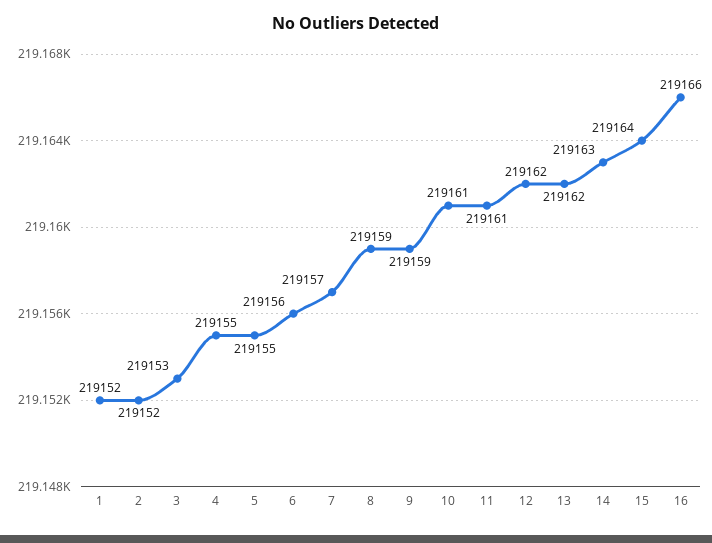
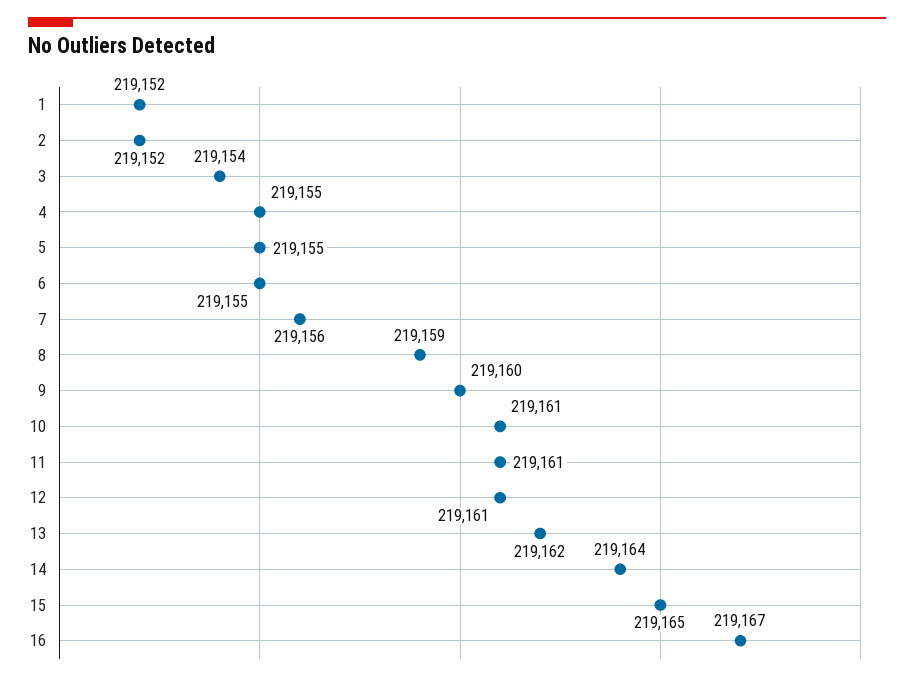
3: 219153 -> 219154
6: 219156 -> 219155
7: 219157 -> 219156
9: 219159 -> 219160
12: 219162 -> 219161
14: 219163 -> 219164
15: 219164 -> 219165
16: 219166 -> 219167

